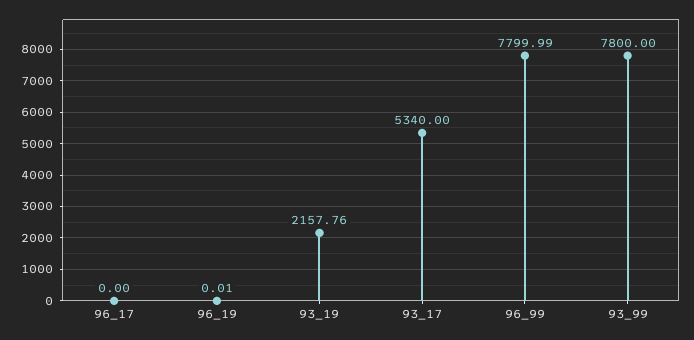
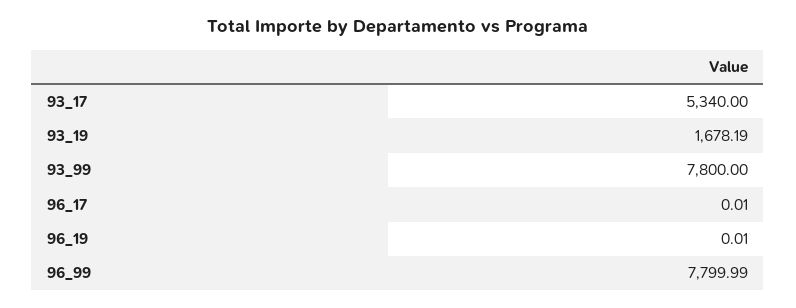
96_17: 0 -> 0.01
93_19: 2157.76 -> 1678.19

